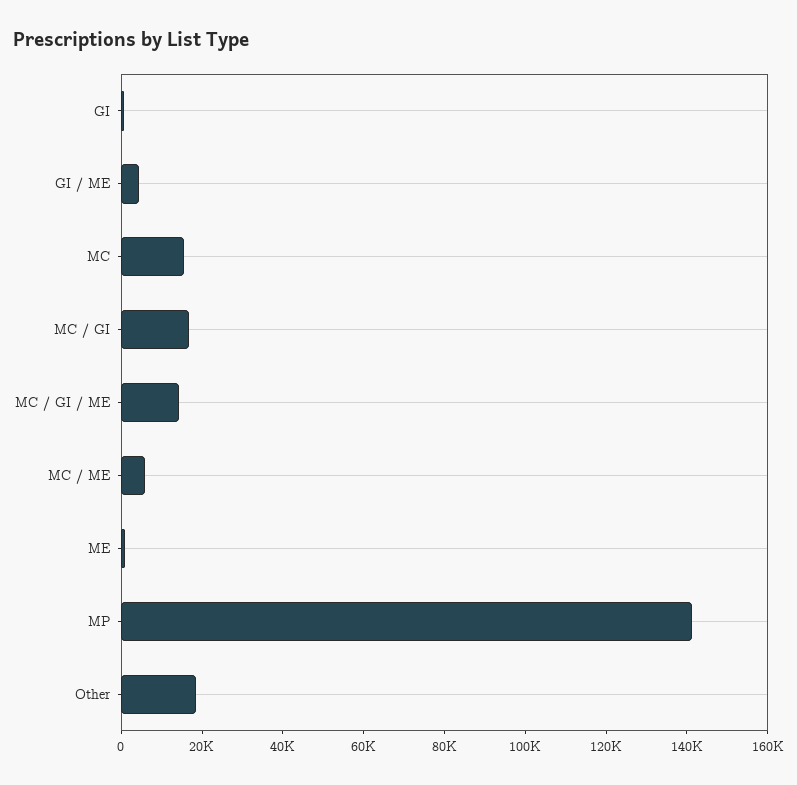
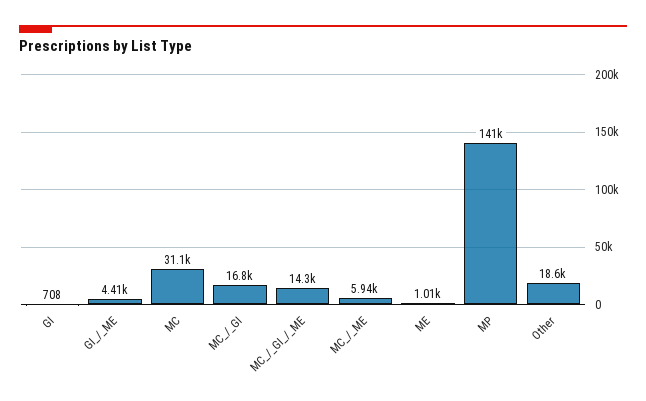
MC: 15000 -> 31100

